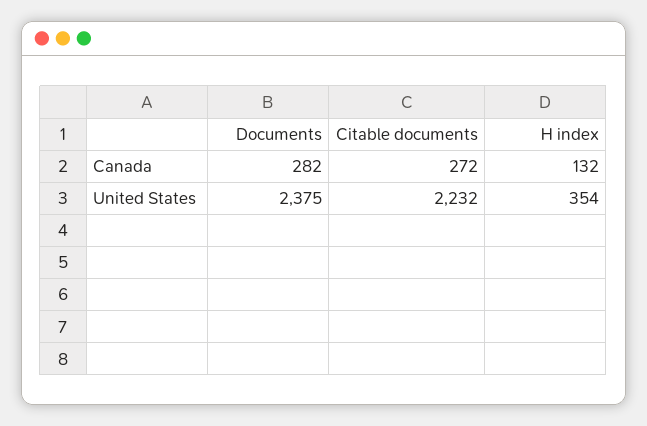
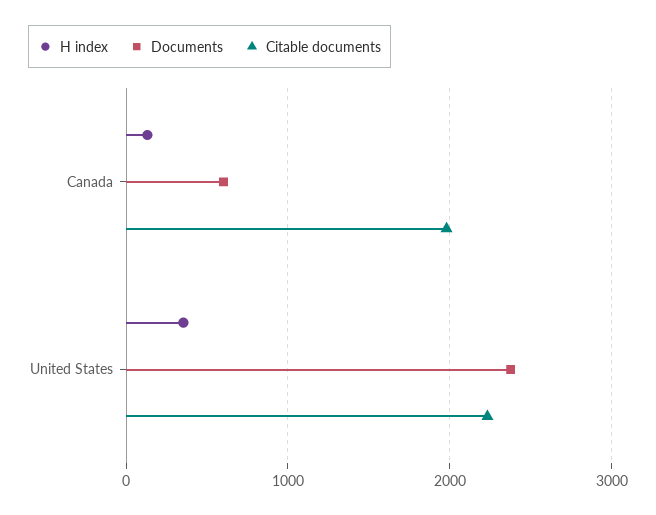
Documents, Canada: 282 -> 600
Citable documents, Canada: 272 -> 2000

